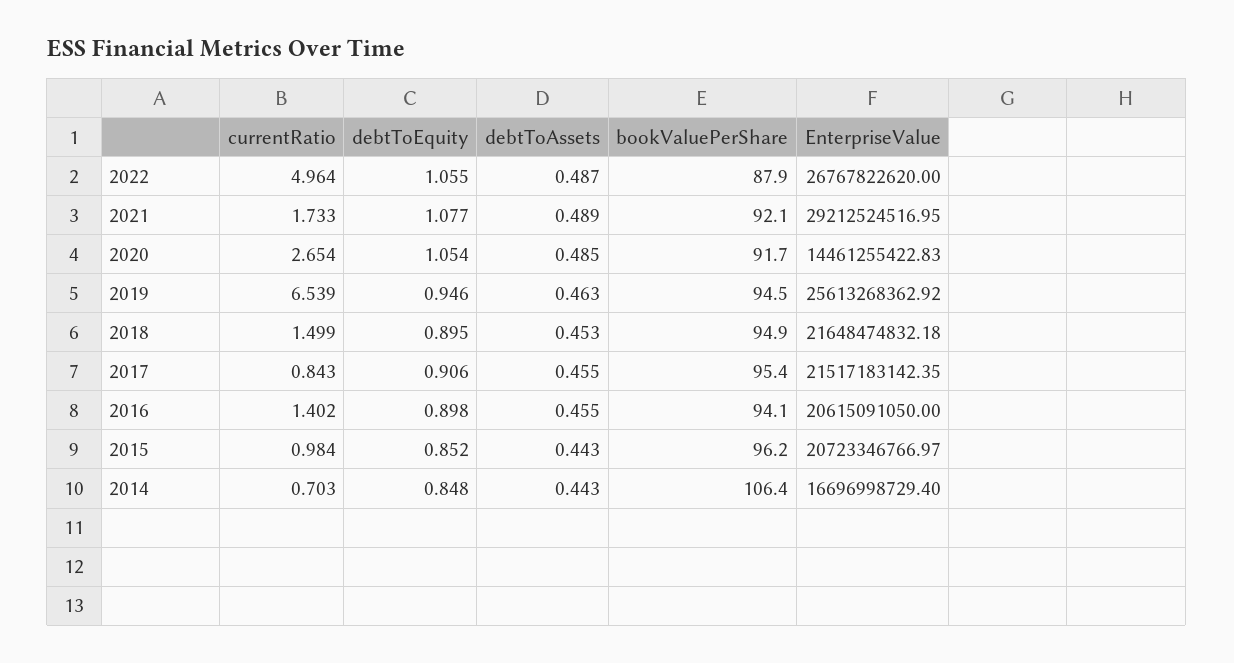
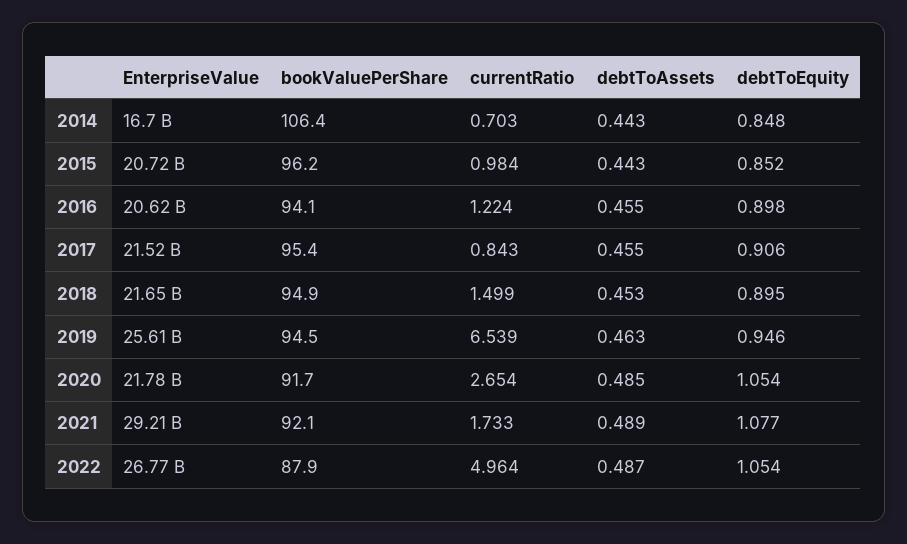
debtToEquity, 2022: 1.055 -> 1.054
EnterpriseValue, 2020: 14461255422.83 -> 21780000000
currentRatio, 2016: 1.402 -> 1.224

